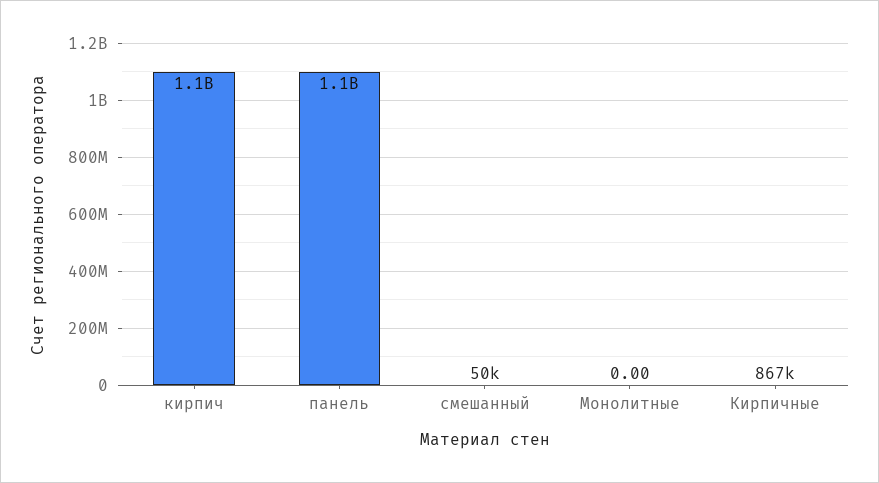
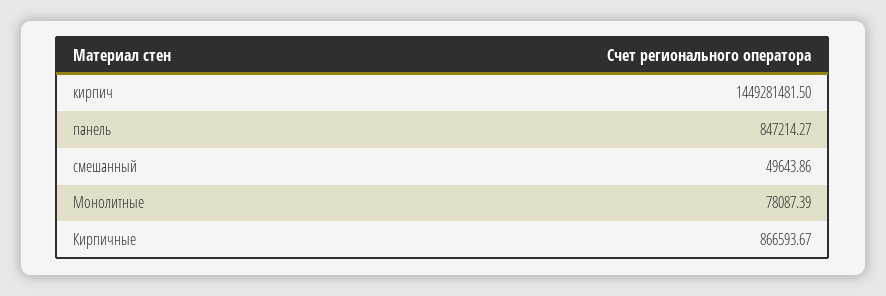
кирпич: 1100000000 -> 1449281481.5
панель: 1100000000 -> 847214.27
Монолитные: 0 -> 78087.39

